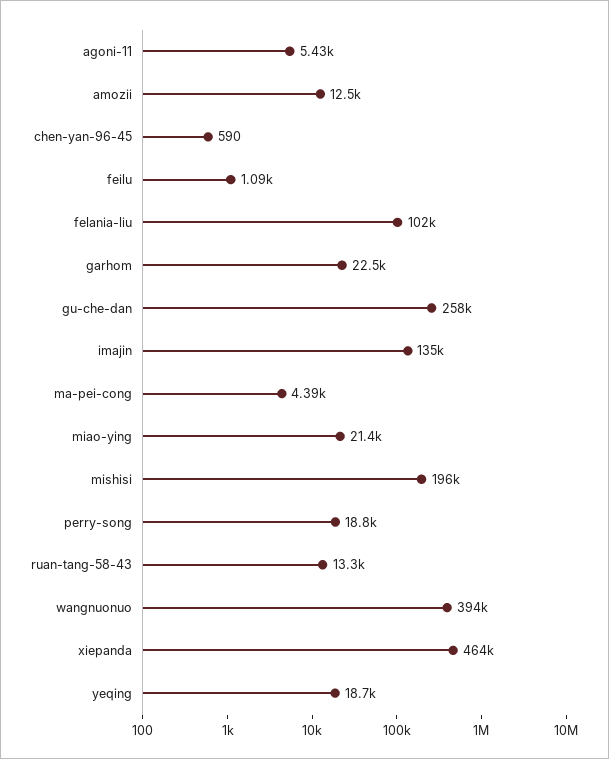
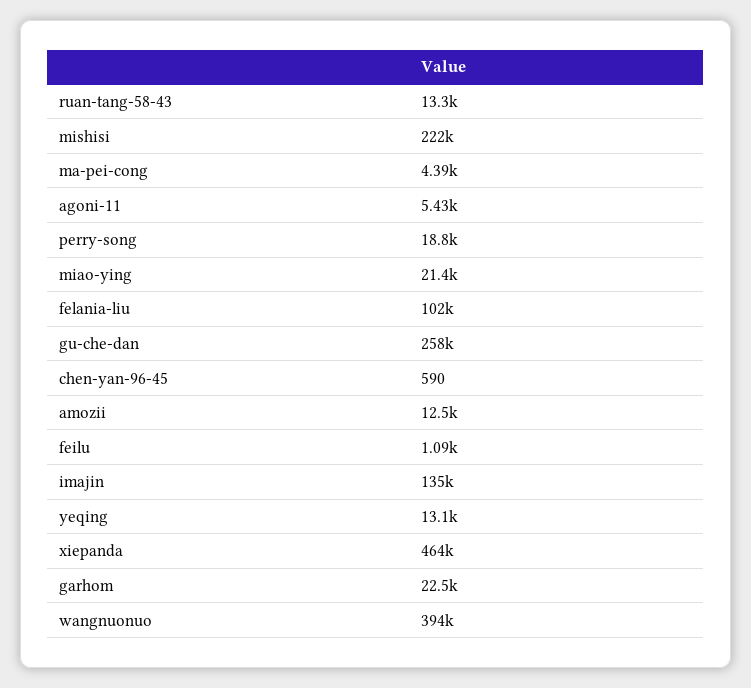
mishisi: 196000 -> 222000
yeqing: 18700 -> 13100

